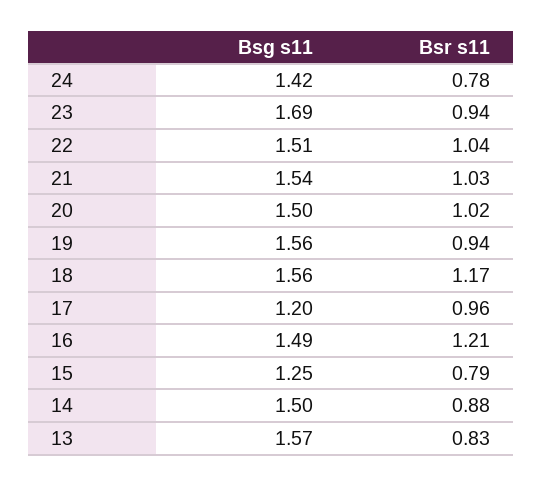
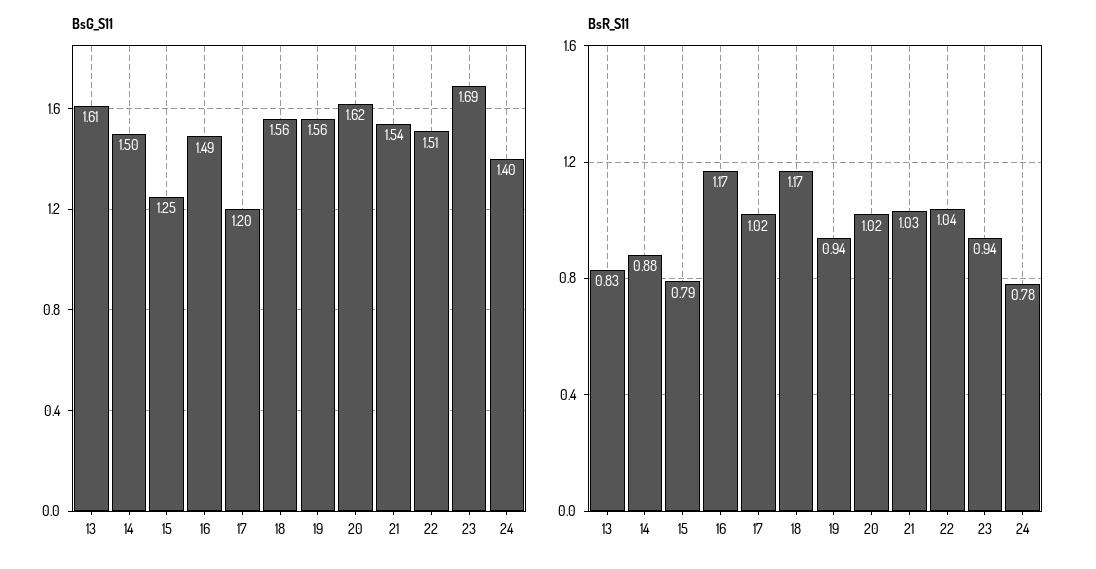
Bsg s11, 24: 1.42 -> 1.4
Bsg s11, 20: 1.5 -> 1.62
Bsr s11, 17: 0.96 -> 1.02
Bsr s11, 16: 1.21 -> 1.17
Bsg s11, 13: 1.57 -> 1.61

